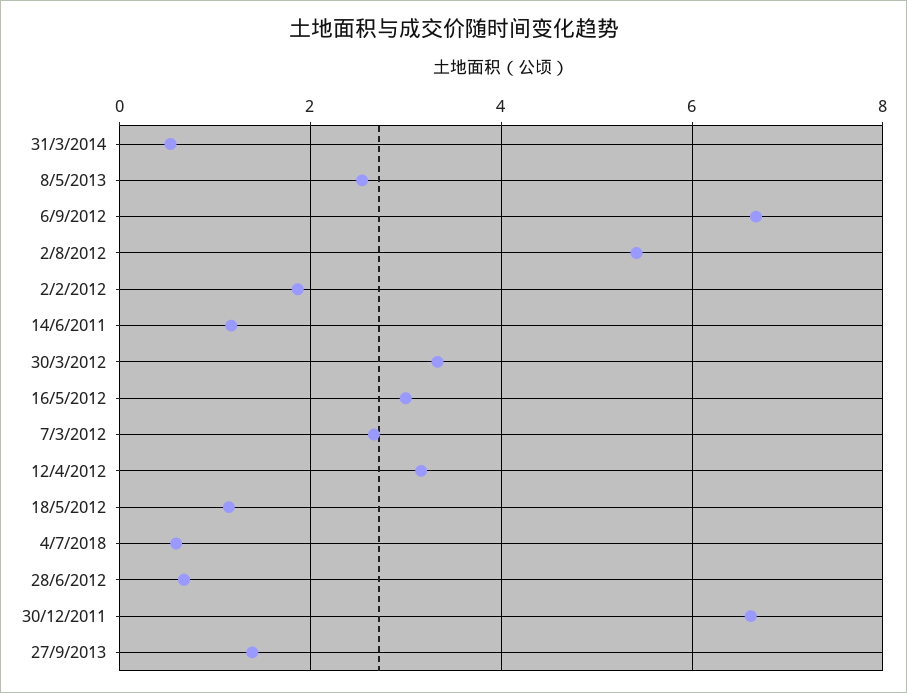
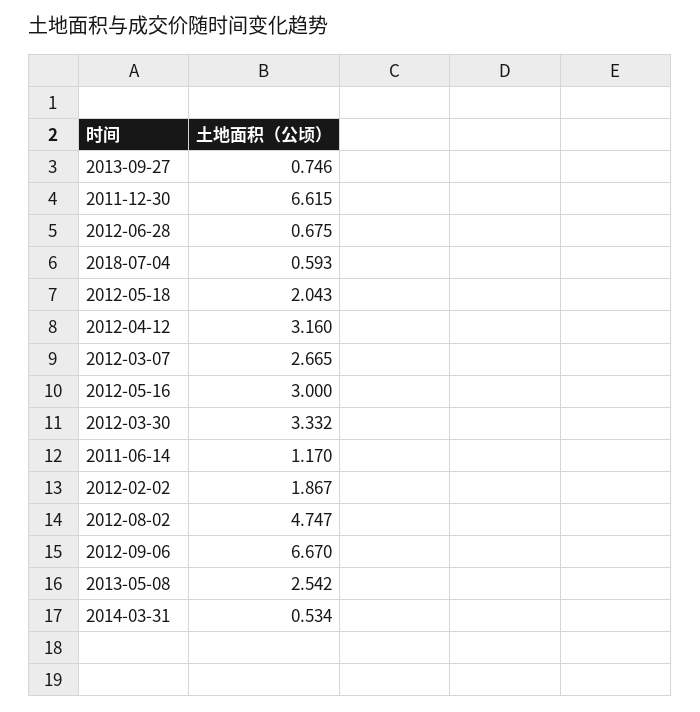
2/8/2012: 5.4 -> 4.747
18/5/2012: 1.2 -> 2.043
27/9/2013: 1.4 -> 0.746

